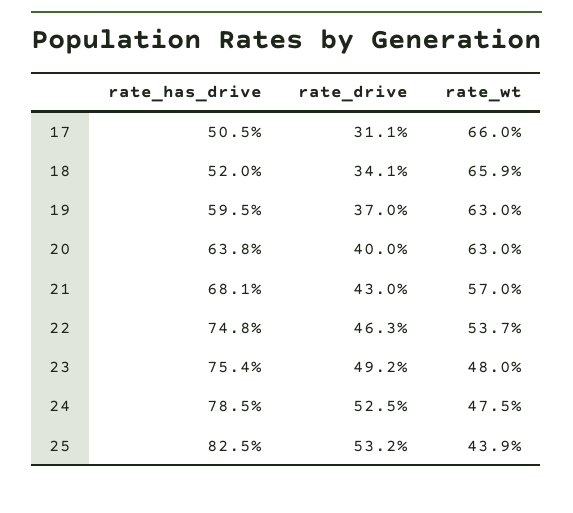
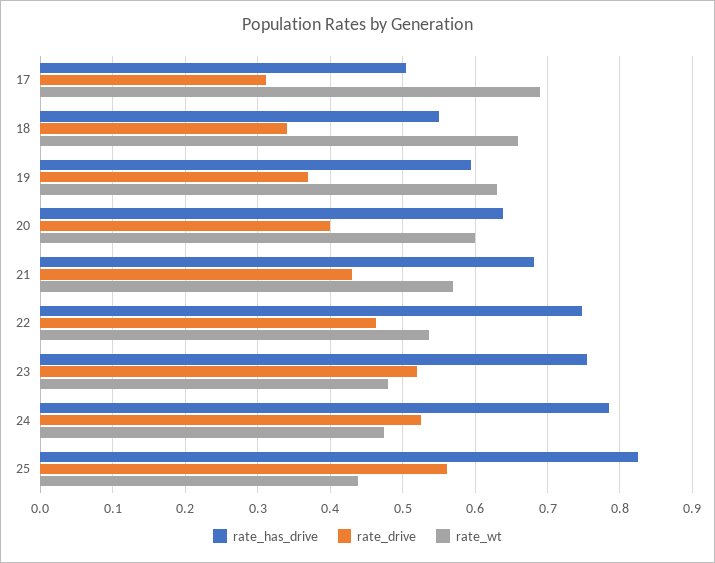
rate_wt, 17: 0.66 -> 0.69
rate_has_drive, 18: 0.52 -> 0.55
rate_wt, 20: 0.63 -> 0.6
rate_drive, 23: 0.492 -> 0.52
rate_drive, 25: 0.532 -> 0.56

